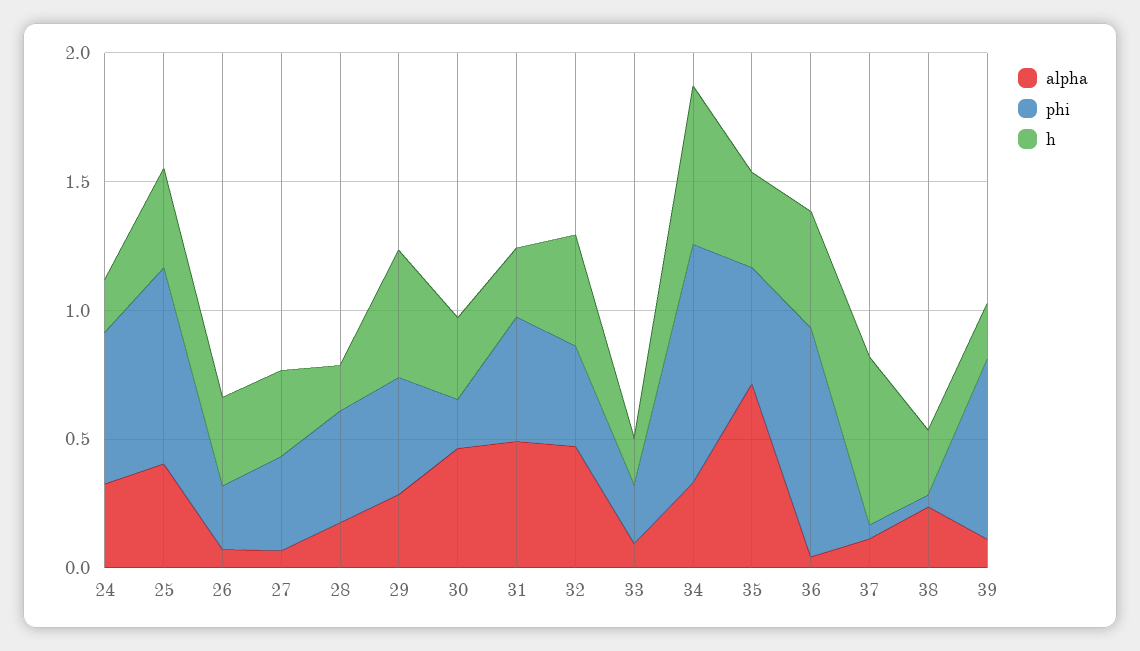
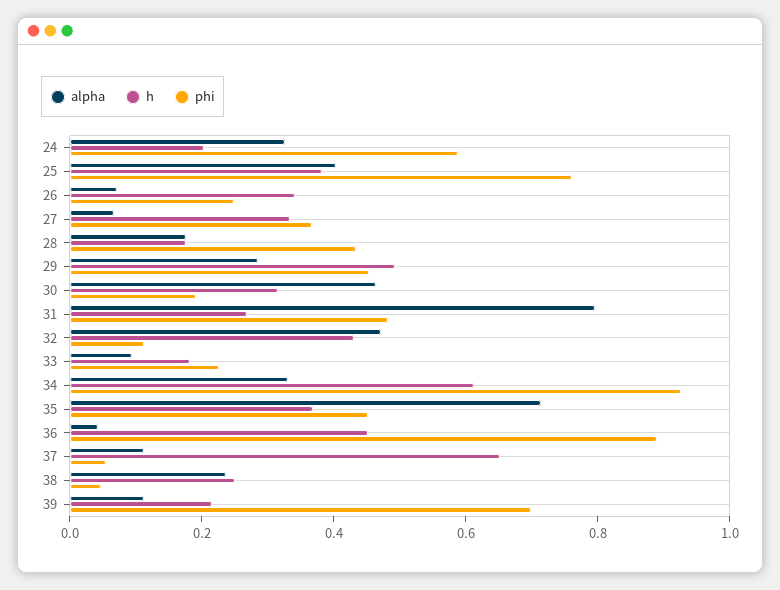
alpha, 31: 0.5 -> 0.8
phi, 32: 0.4 -> 0.1

